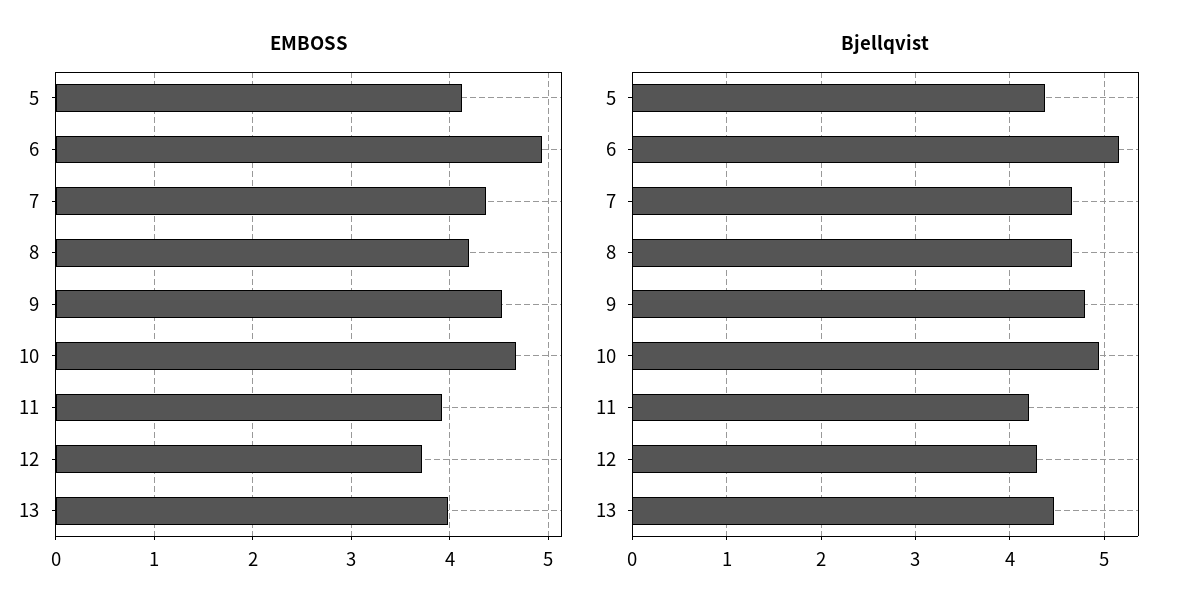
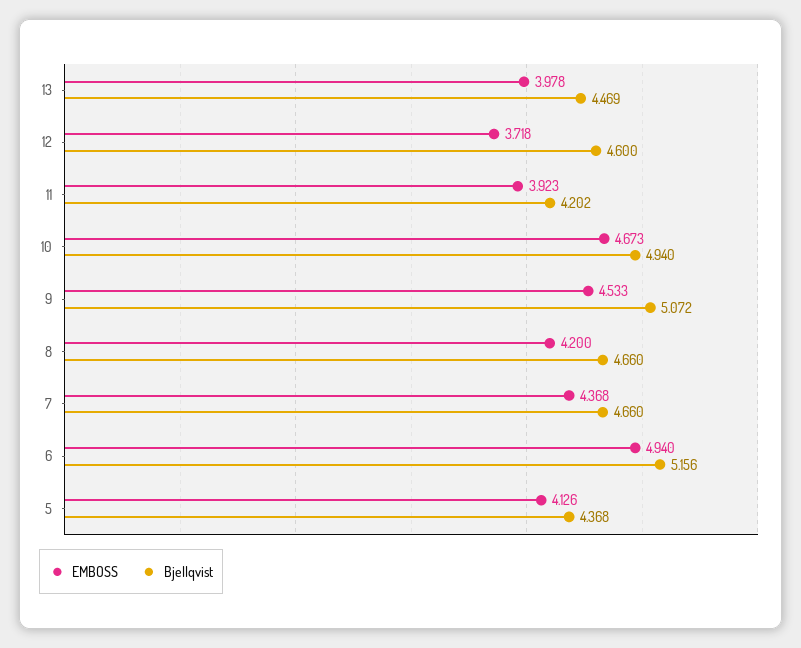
Bjellqvist, 9: 4.8 -> 5.072
Bjellqvist, 12: 4.3 -> 4.6

